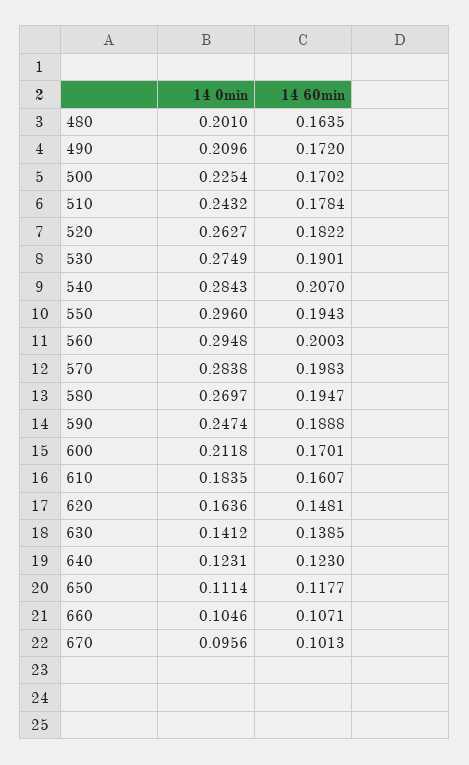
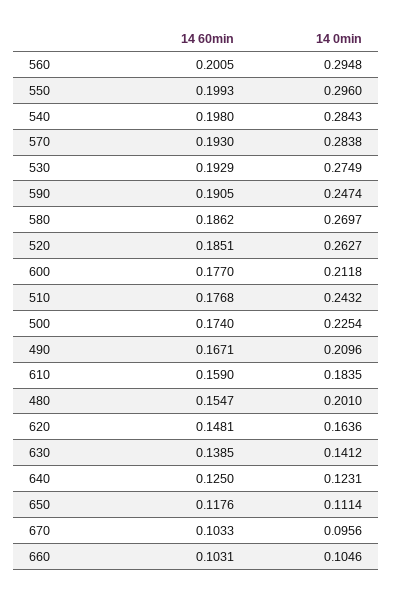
14 60min, 480: 0.1635 -> 0.1547
14 60min, 490: 0.172 -> 0.1671
14 60min, 500: 0.1702 -> 0.174
14 60min, 510: 0.1784 -> 0.1768
14 60min, 520: 0.1822 -> 0.1851
14 60min, 530: 0.1901 -> 0.1929
14 60min, 540: 0.207 -> 0.198
14 60min, 550: 0.1943 -> 0.1993
14 60min, 560: 0.2003 -> 0.2005
14 60min, 570: 0.1983 -> 0.193
14 60min, 580: 0.1947 -> 0.1862
14 60min, 590: 0.1888 -> 0.1905
14 60min, 600: 0.1701 -> 0.177
14 60min, 610: 0.1607 -> 0.159
14 60min, 640: 0.123 -> 0.125
14 60min, 650: 0.1177 -> 0.1176
14 60min, 660: 0.1071 -> 0.1031
14 60min, 670: 0.1013 -> 0.1033

